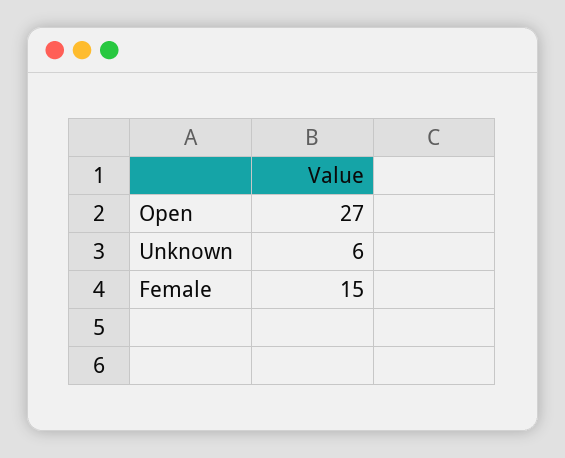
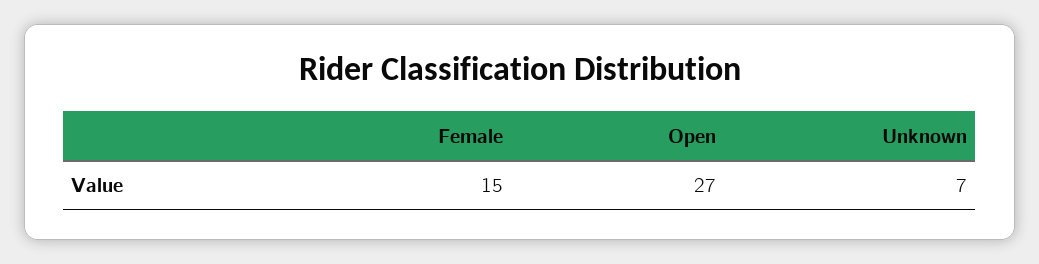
Unknown: 6 -> 7

